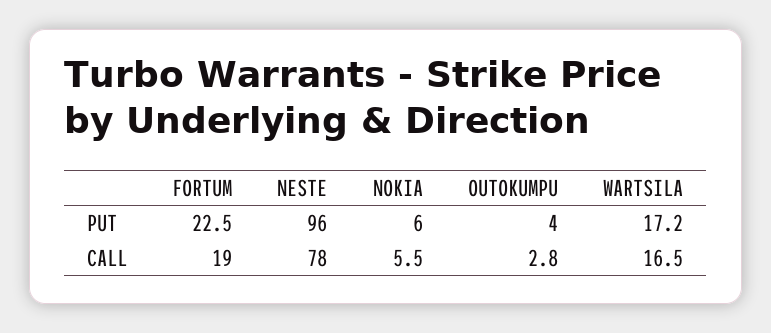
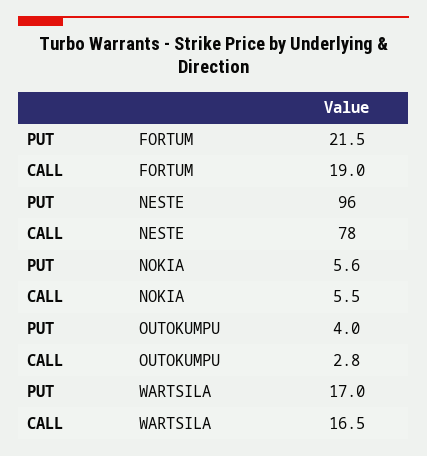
FORTUM, PUT: 22.5 -> 21.5
NOKIA, PUT: 6 -> 5.6
WARTSILA, PUT: 17.2 -> 17

